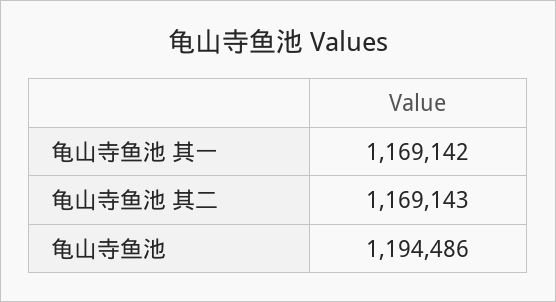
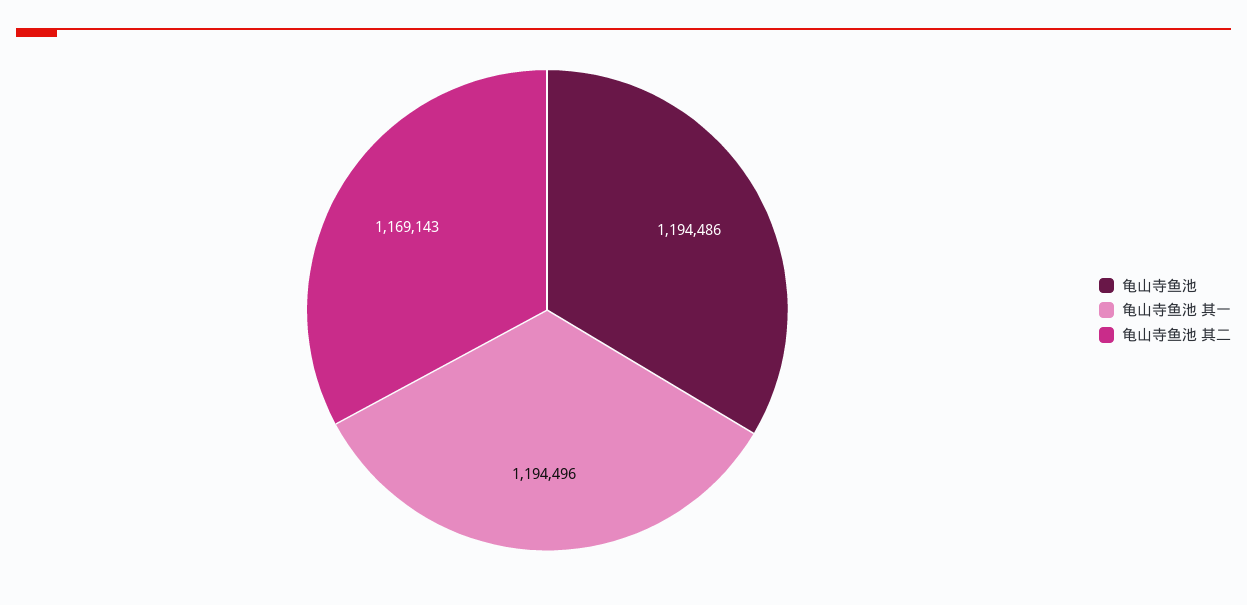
龟山寺鱼池 其一: 1169142 -> 1194496

